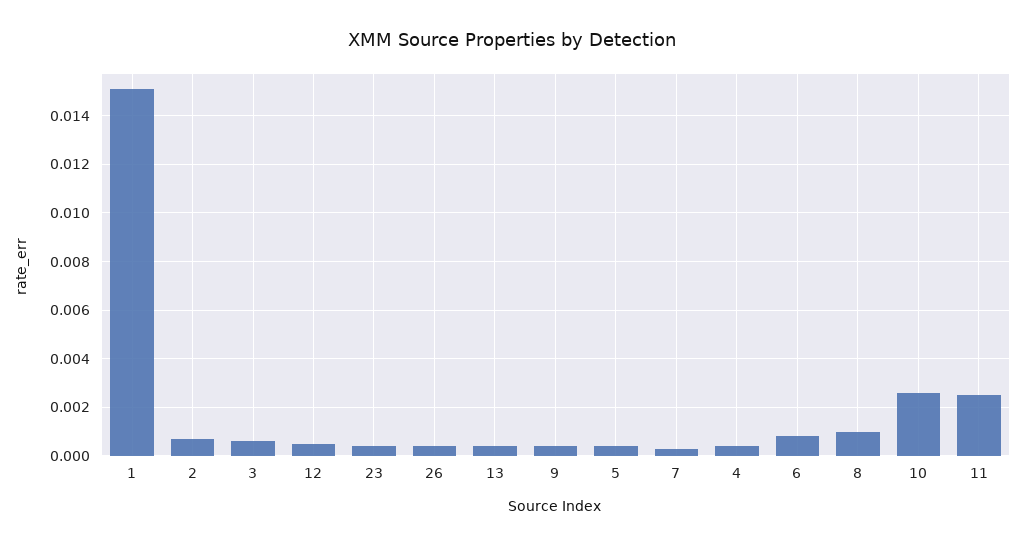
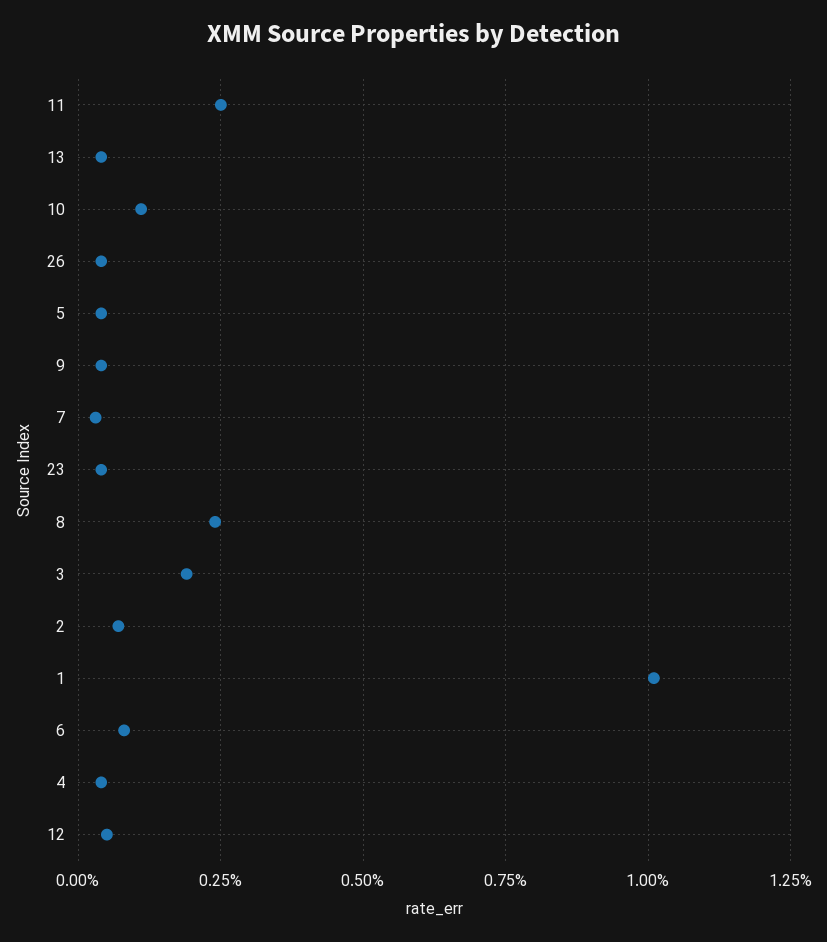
1: 0.015 -> 0.01
3: 0.0005 -> 0.002
8: 0.001 -> 0.0025
10: 0.0025 -> 0.001

